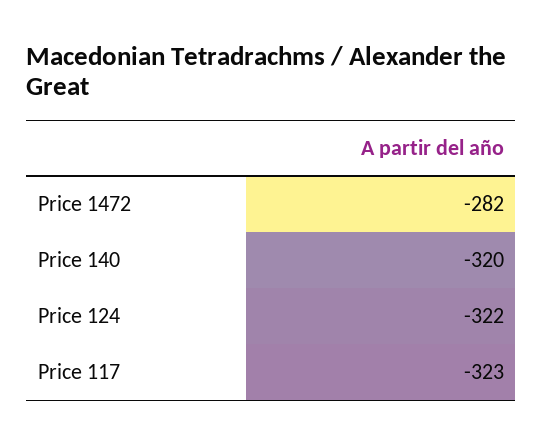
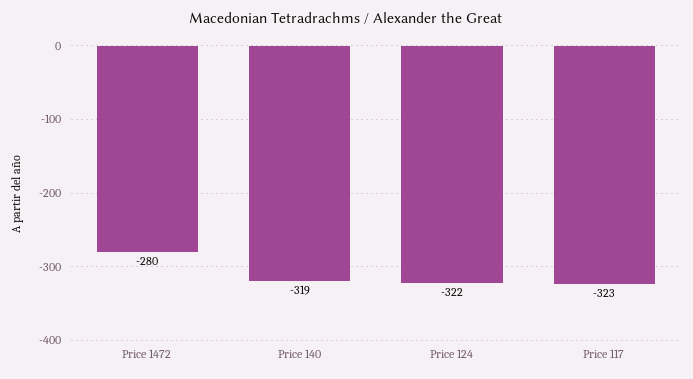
Price 1472: -282 -> -280
Price 140: -320 -> -319

